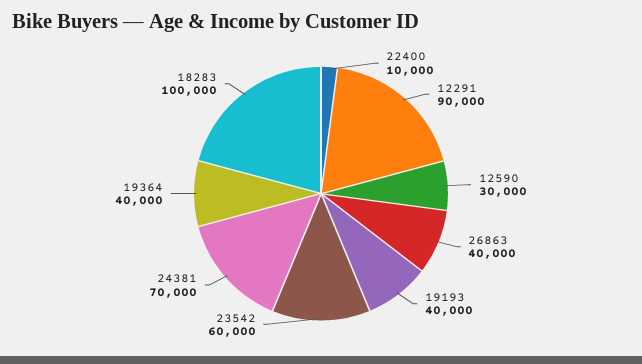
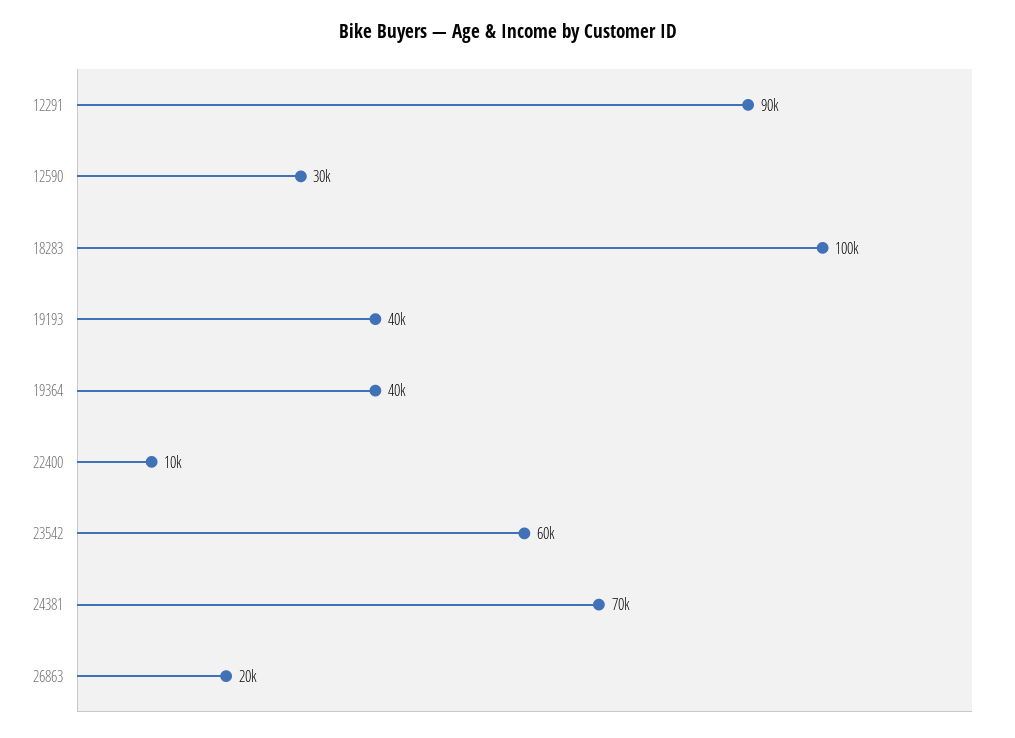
26863: 40000 -> 20000

